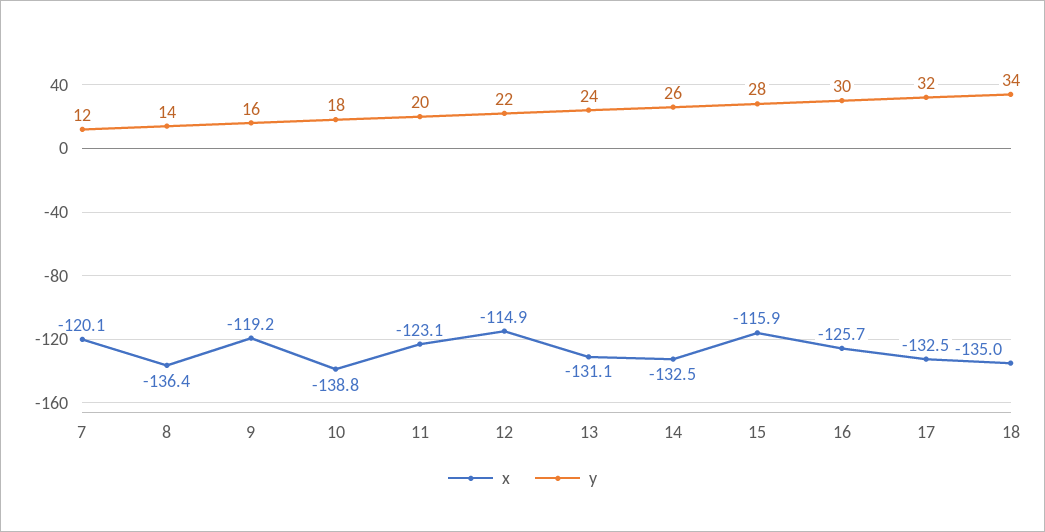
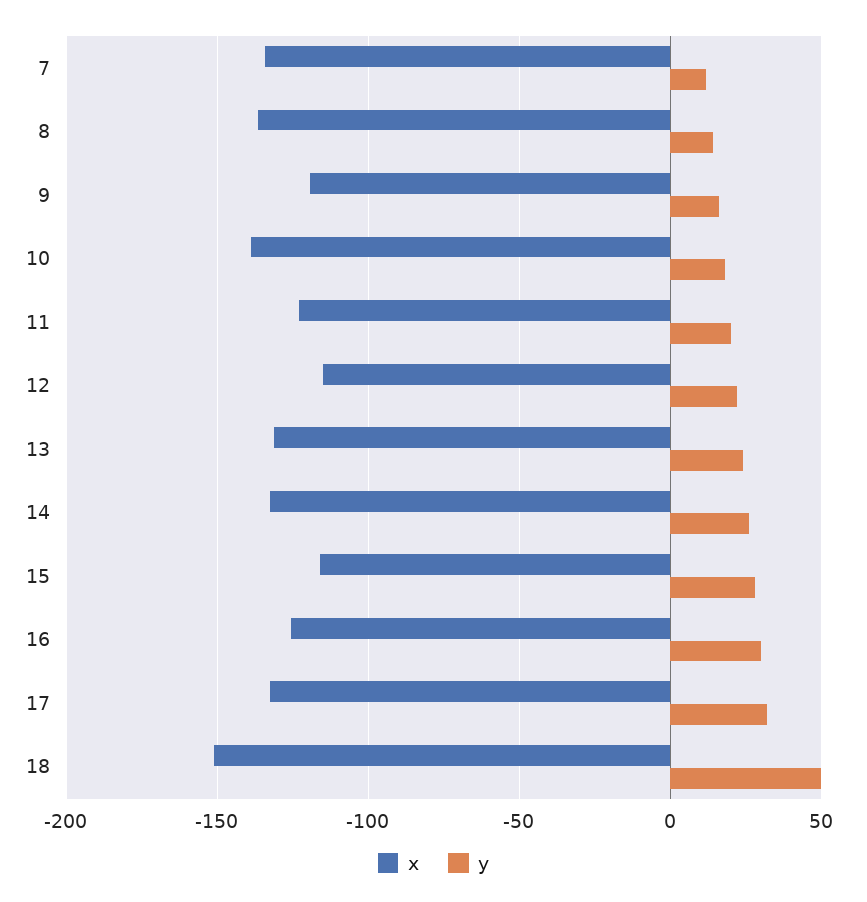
x, 7: -120.1 -> -135
x, 18: -135 -> -150
y, 18: 34 -> 50

